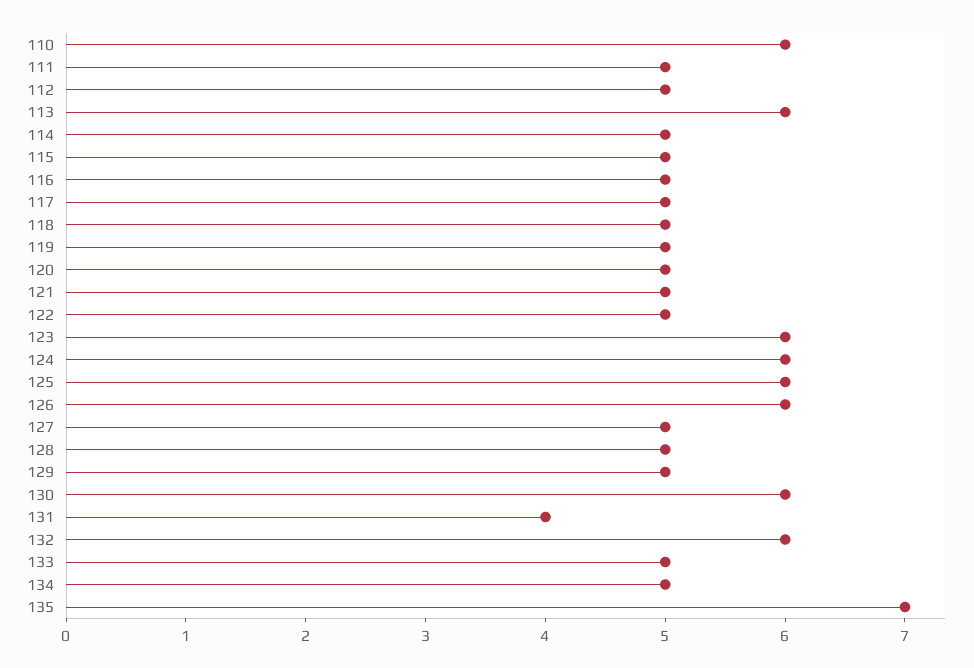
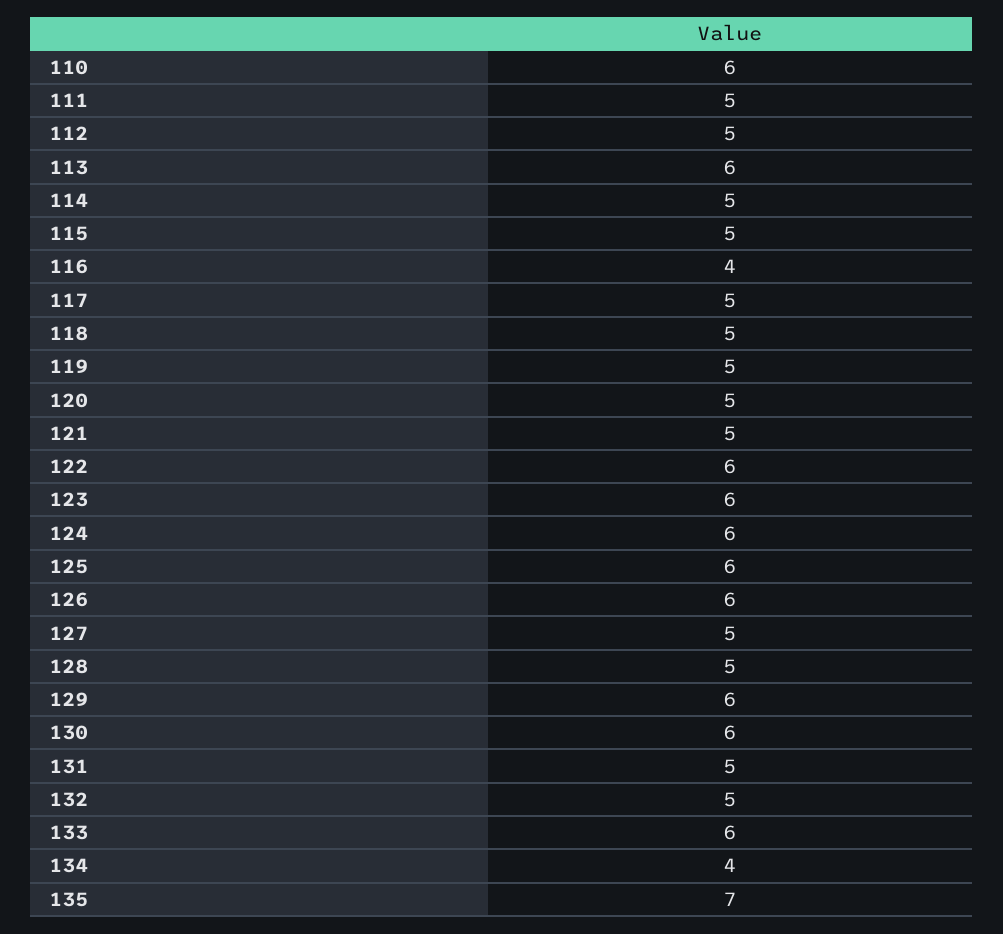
116: 5 -> 4
122: 5 -> 6
129: 5 -> 6
131: 4 -> 5
132: 6 -> 5
133: 5 -> 6
134: 5 -> 4

